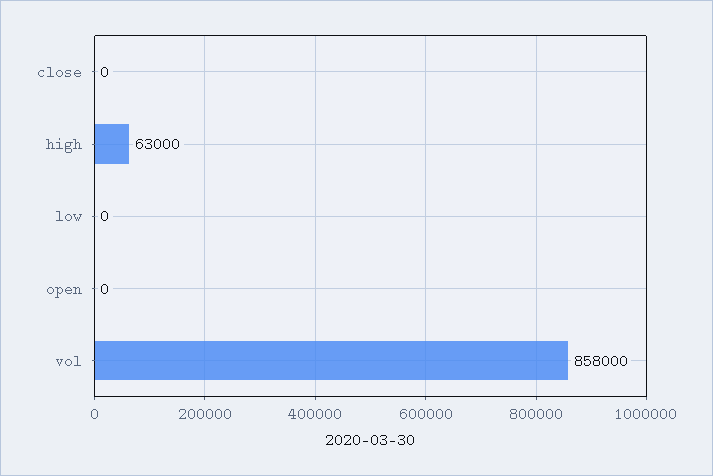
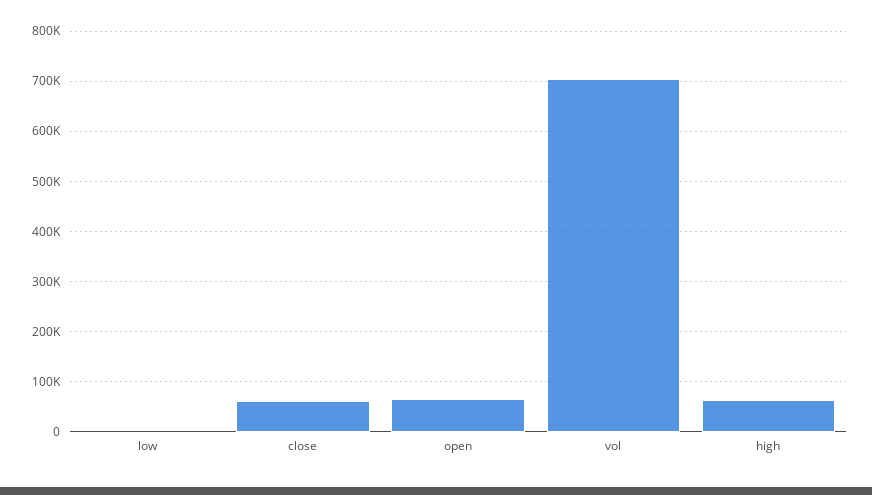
close: 0 -> 60000
open: 0 -> 60000
vol: 858000 -> 700000

